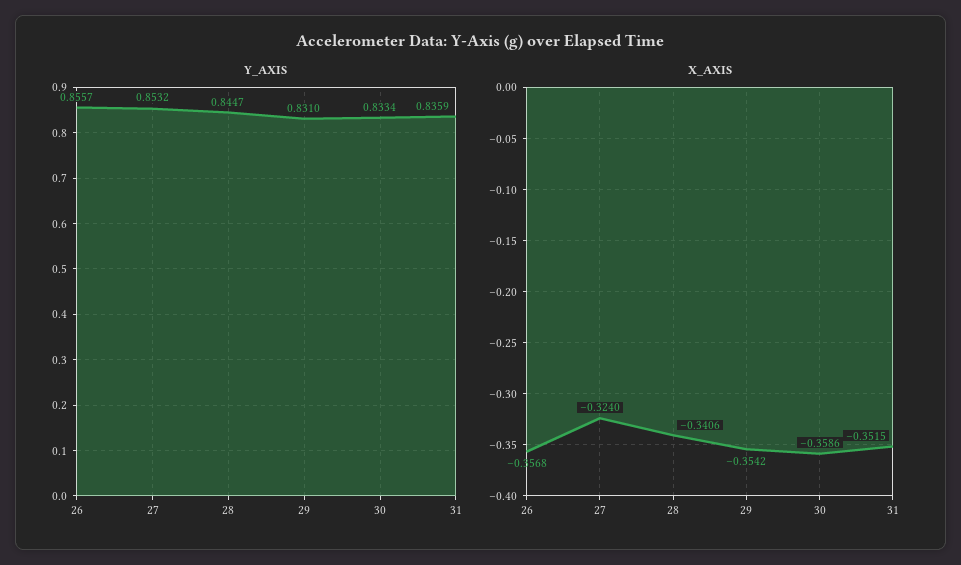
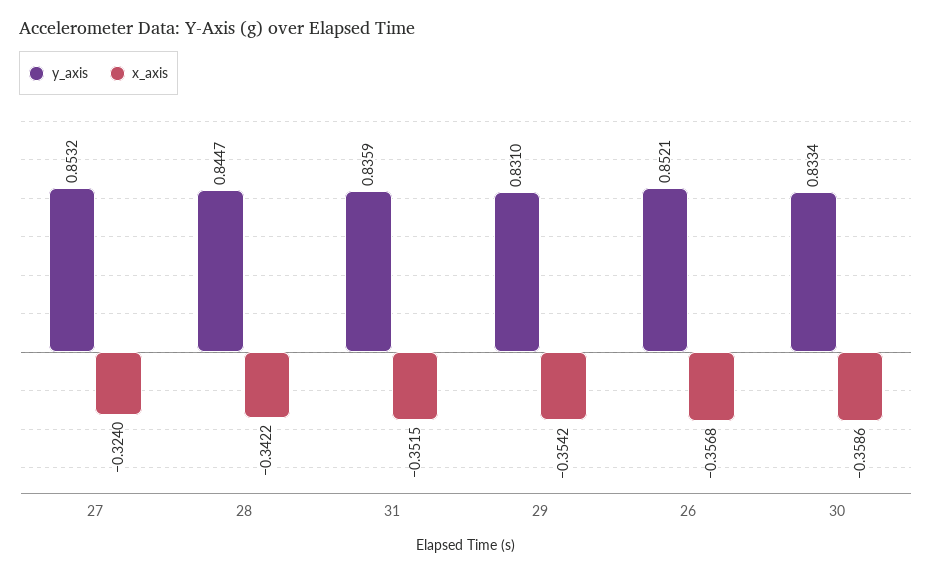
Y_AXIS, 26: 0.8557 -> 0.8521
X_AXIS, 28: -0.3406 -> -0.3422

